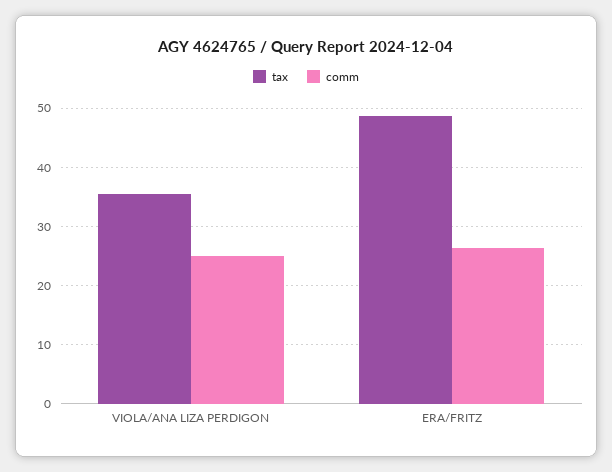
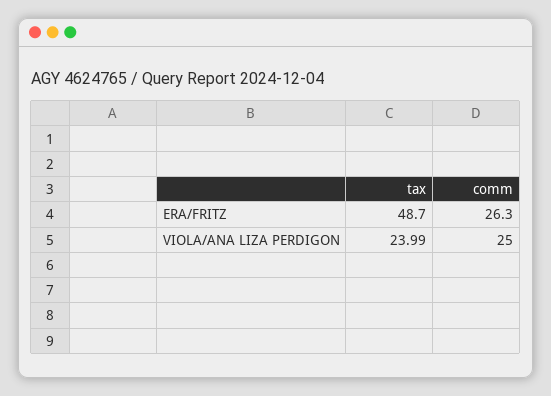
tax, VIOLA/ANA LIZA PERDIGON: 36 -> 23.99

